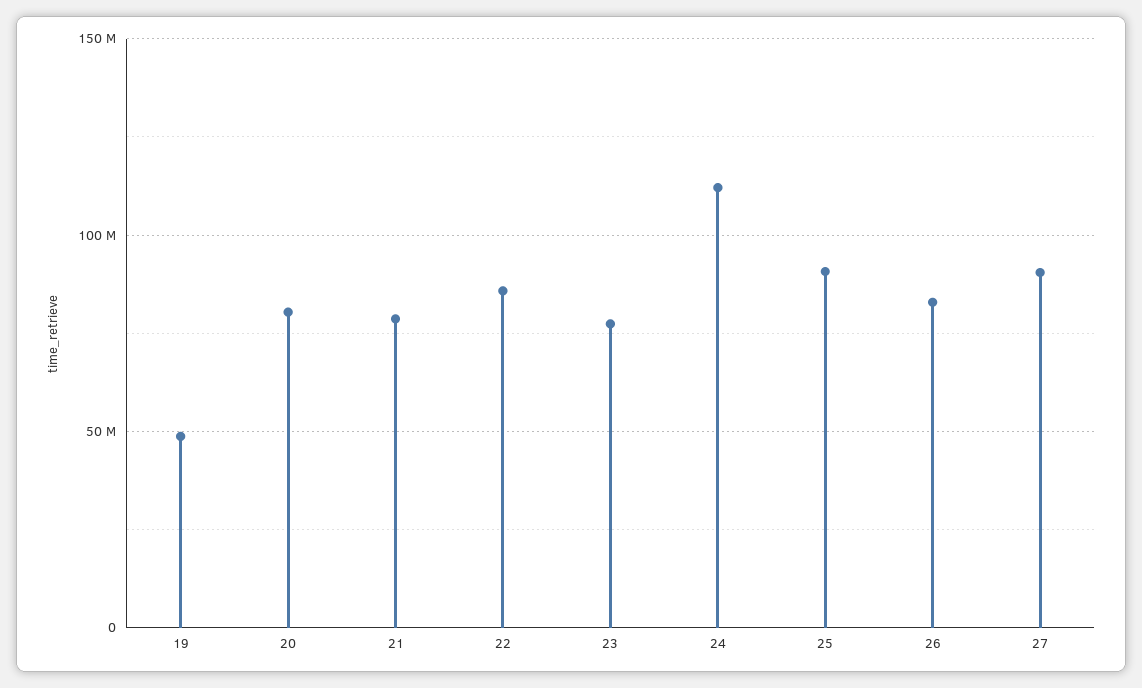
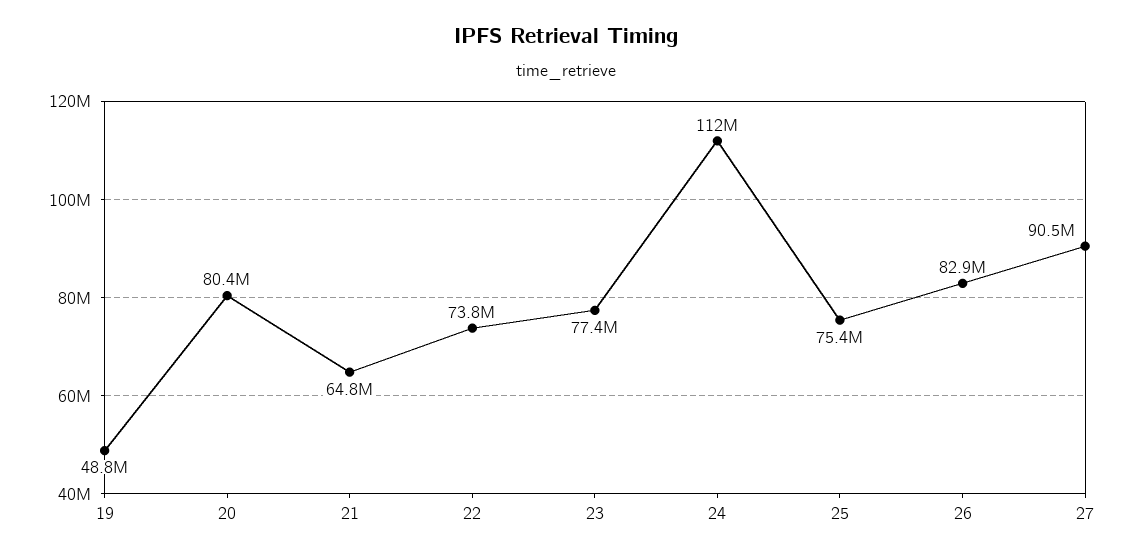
21: 80000000 -> 64800000
22: 85000000 -> 73800000
25: 90000000 -> 75400000

